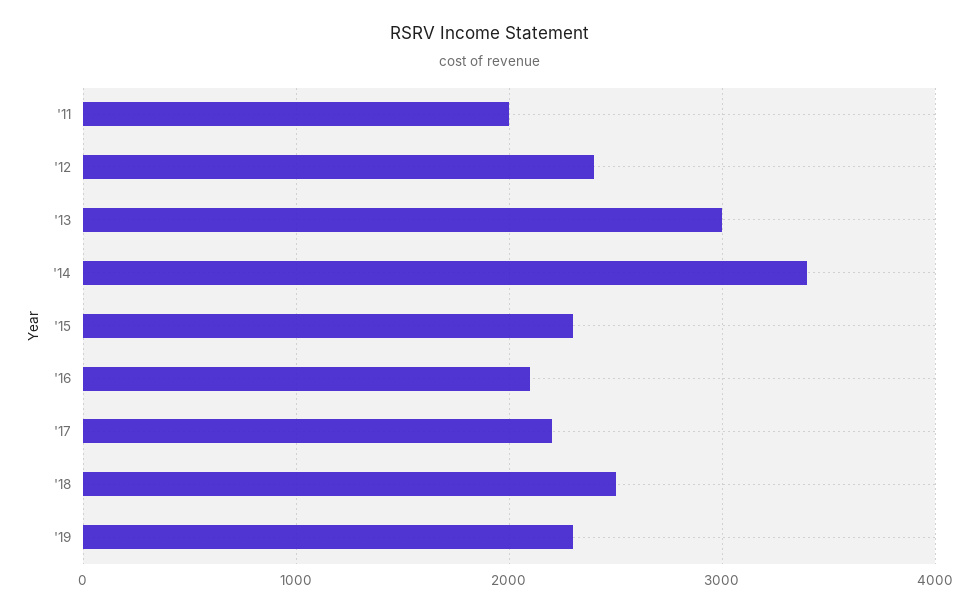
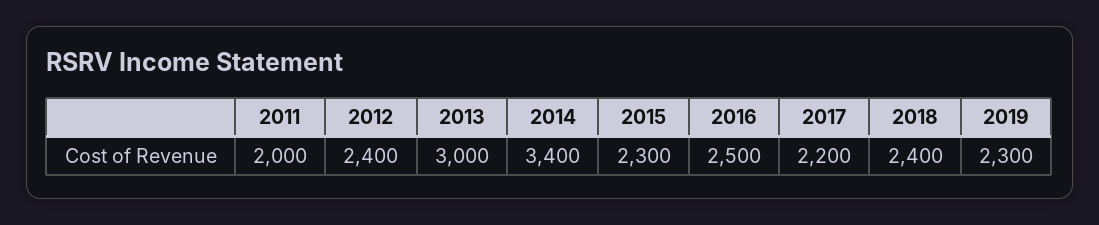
'16: 2100 -> 2500
'18: 2500 -> 2400

